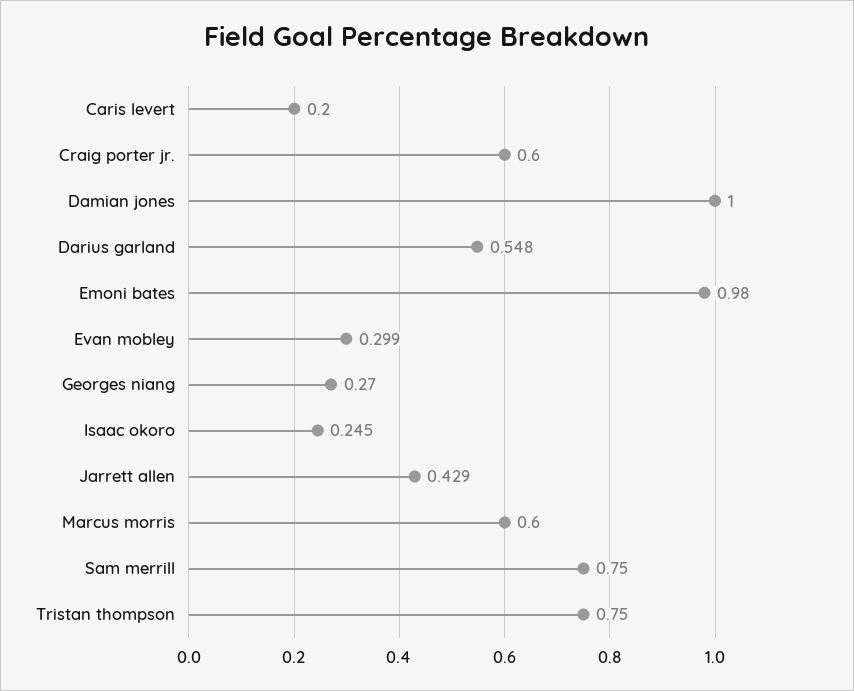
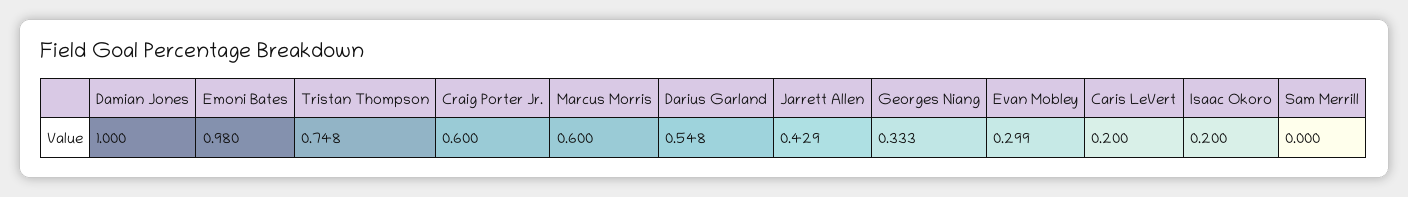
Georges niang: 0.27 -> 0.333
Isaac okoro: 0.245 -> 0.2
Sam merrill: 0.75 -> 0
Tristan thompson: 0.75 -> 0.748

